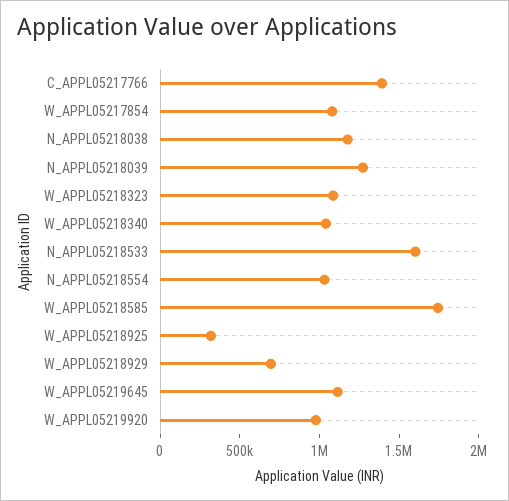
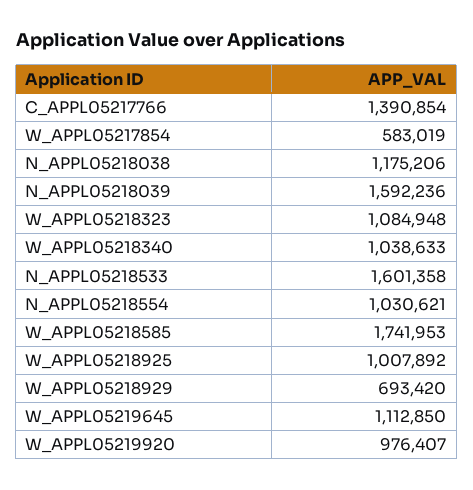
W_APPL05217854: 1100000 -> 583019
N_APPL05218039: 1300000 -> 1592236
W_APPL05218925: 300000 -> 1007892

